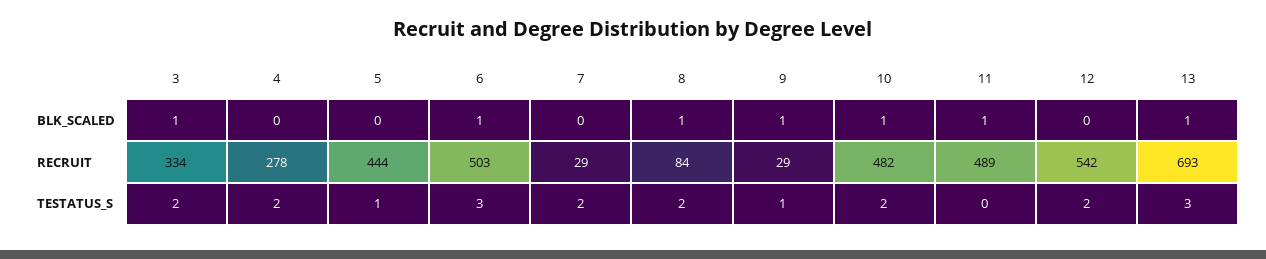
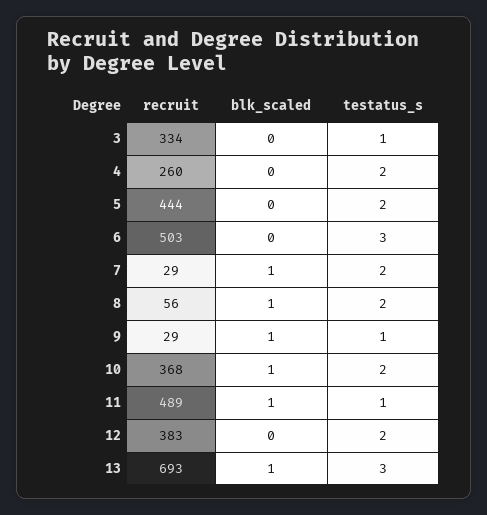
3, BLK_SCALED: 1 -> 0
6, BLK_SCALED: 1 -> 0
7, BLK_SCALED: 0 -> 1
4, RECRUIT: 278 -> 260
8, RECRUIT: 84 -> 56
10, RECRUIT: 482 -> 368
12, RECRUIT: 542 -> 383
3, TESTATUS_S: 2 -> 1
5, TESTATUS_S: 1 -> 2
11, TESTATUS_S: 0 -> 1

